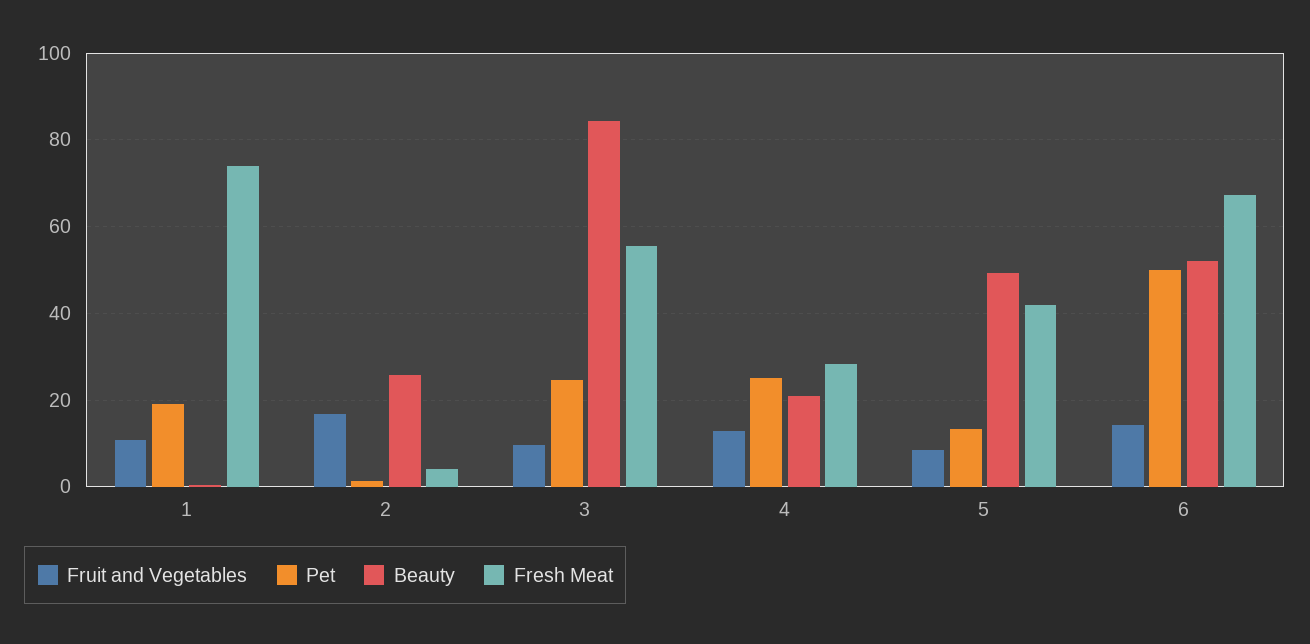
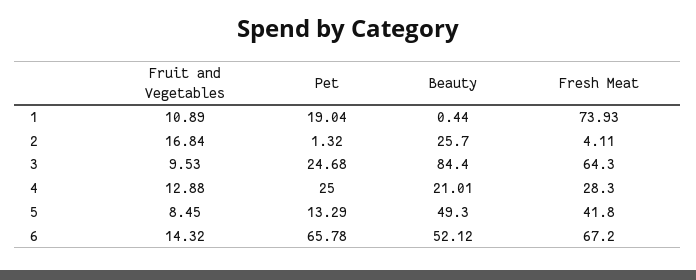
Fresh Meat, 3: 56 -> 64.3
Pet, 6: 50 -> 65.78

